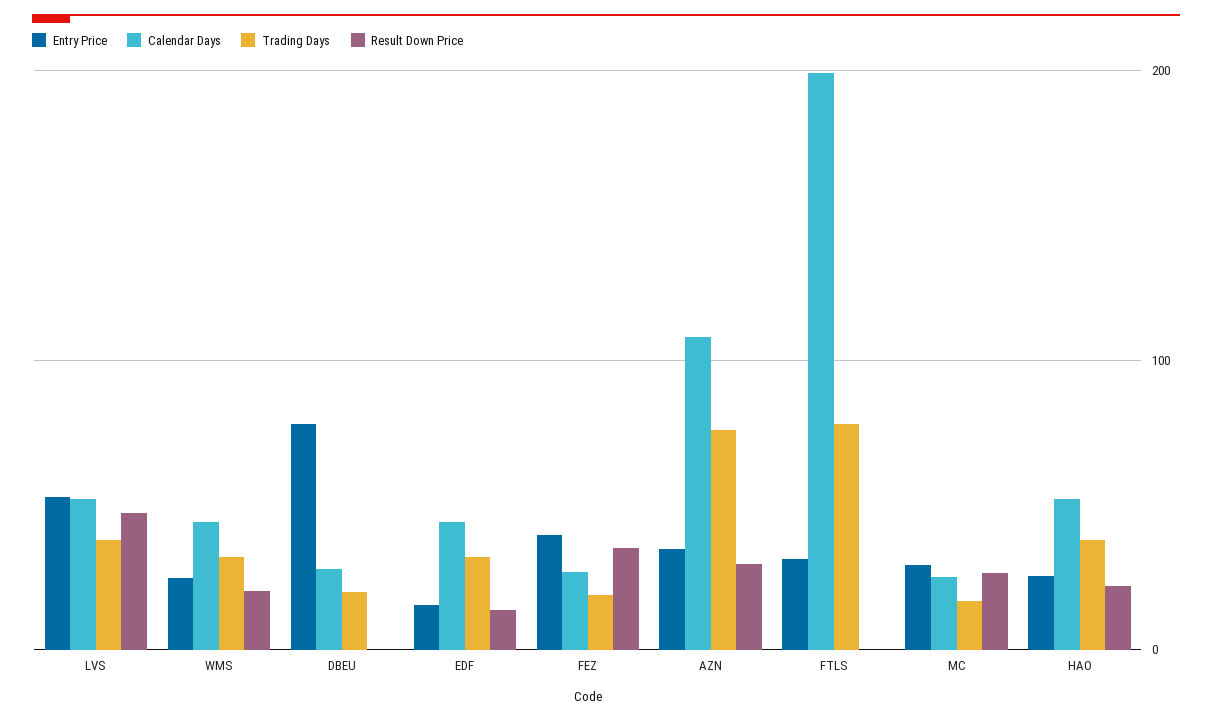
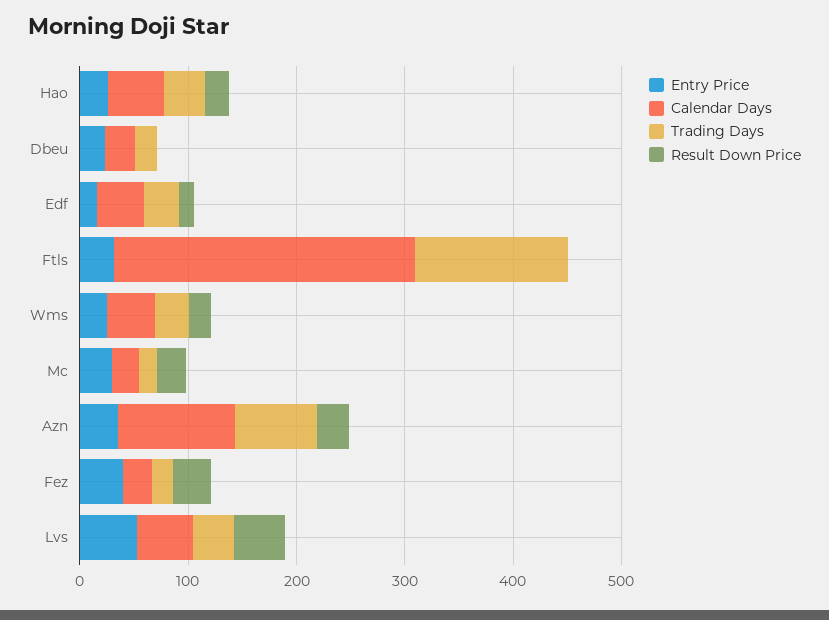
Entry Price, DBEU: 80 -> 20
Calendar Days, FTLS: 200 -> 280
Trading Days, FTLS: 80 -> 140

